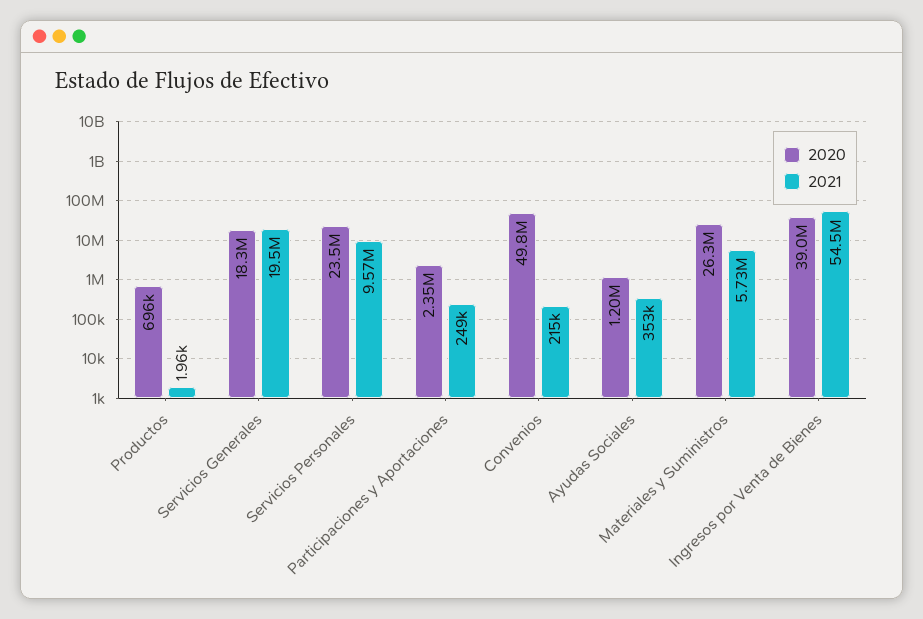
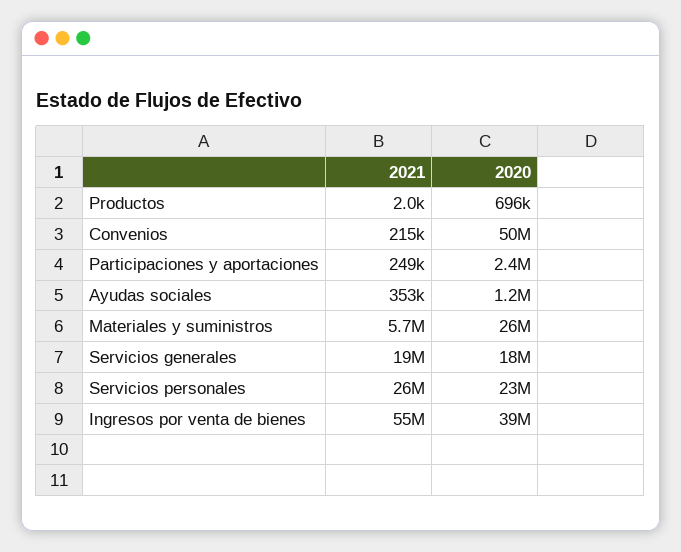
2021, Servicios Personales: 9570000 -> 26000000

